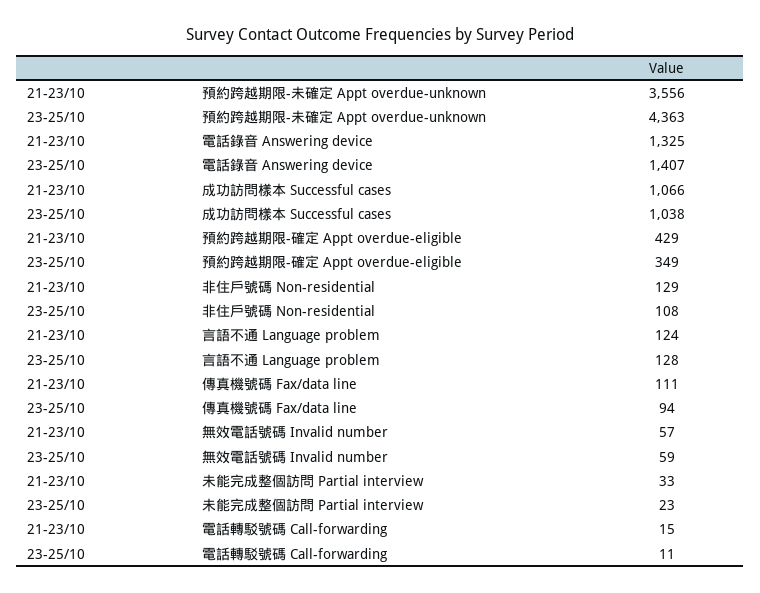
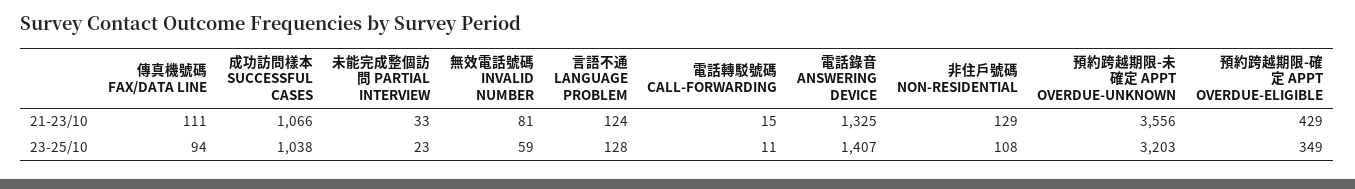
23-25/10, 預約跨越期限-未確定 Appt overdue-unknown: 4363 -> 3203
21-23/10, 無效電話號碼 Invalid number: 57 -> 81

